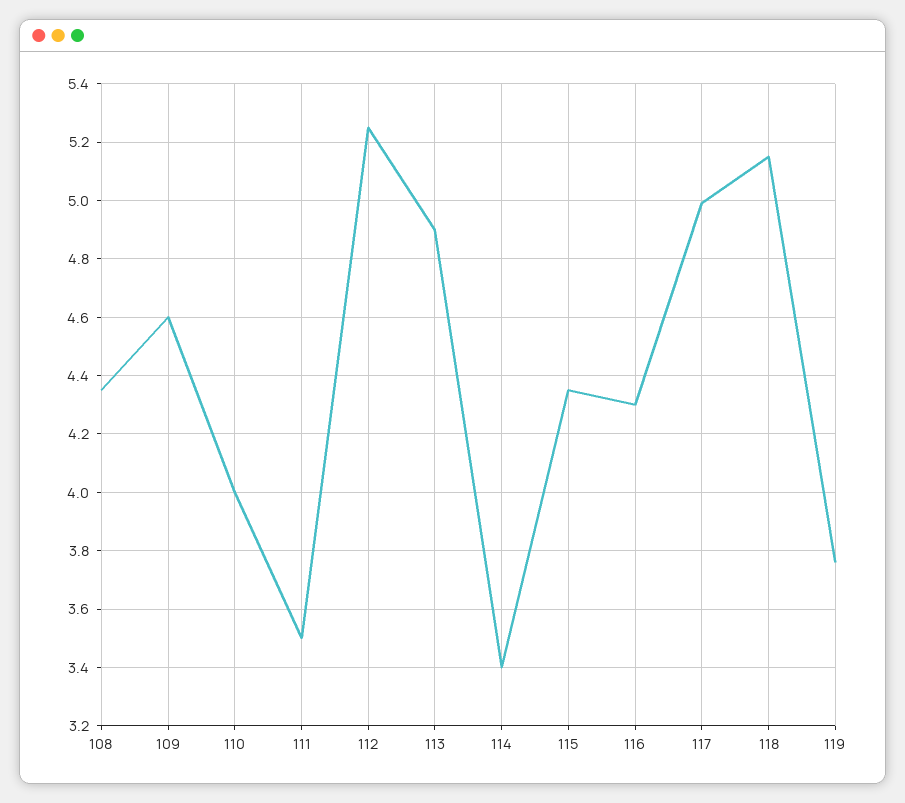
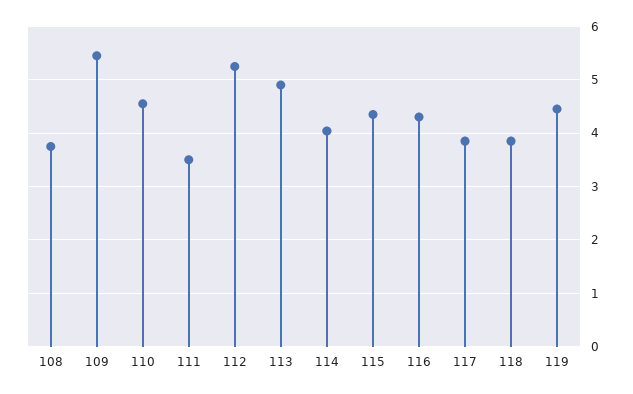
108: 4.35 -> 3.8
109: 4.6 -> 5.4
110: 4 -> 4.6
114: 3.4 -> 4
117: 5 -> 3.8
118: 5.15 -> 3.8
119: 3.75 -> 4.4

